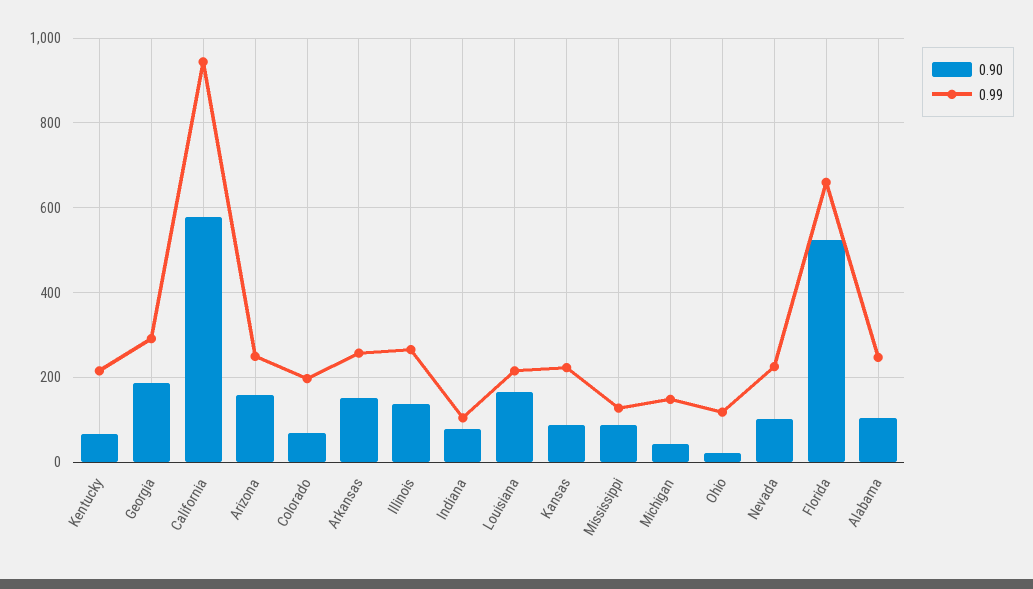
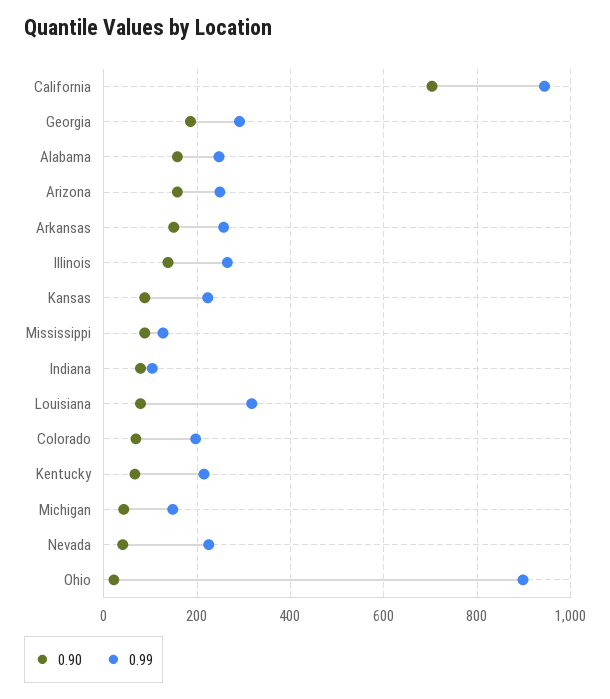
0.90, California: 580 -> 700
0.90, Louisiana: 160 -> 80
0.99, Louisiana: 220 -> 320
0.99, Ohio: 120 -> 900
0.90, Nevada: 100 -> 40
0.90, Florida: 520 -> none
0.99, Florida: 660 -> none
0.90, Alabama: 100 -> 160

